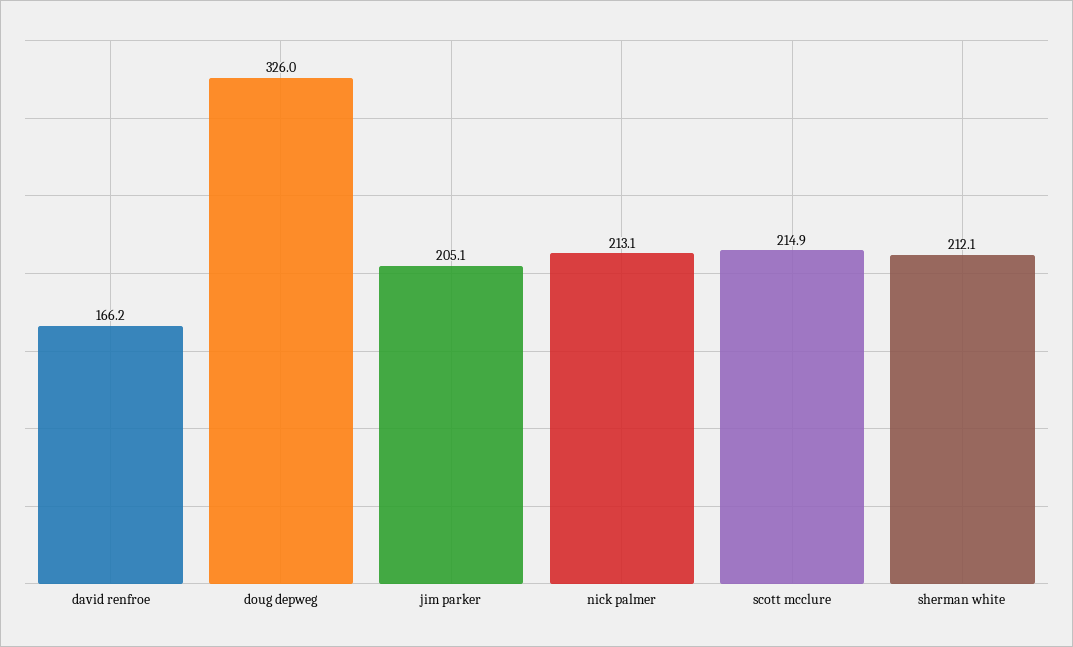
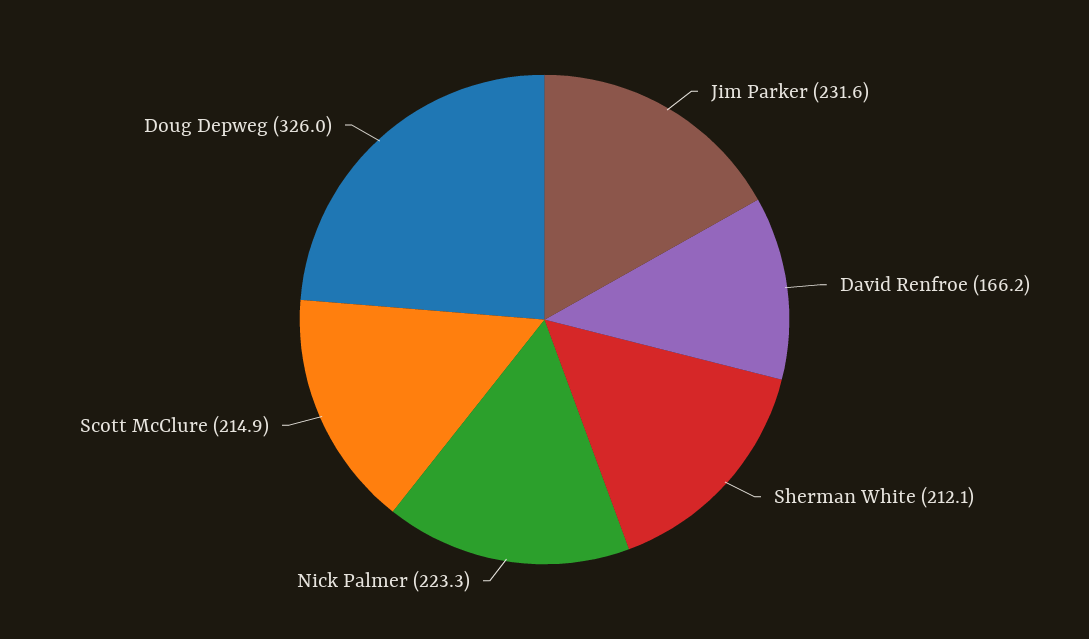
jim parker: 205.1 -> 231.6
nick palmer: 213.1 -> 223.3

